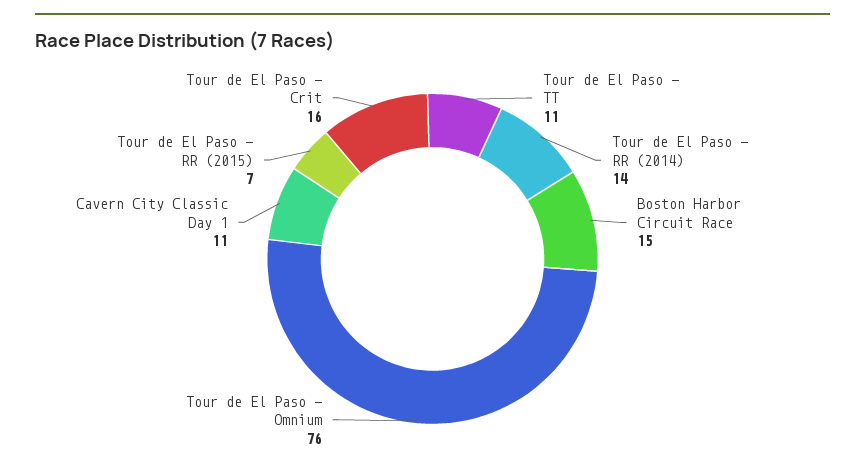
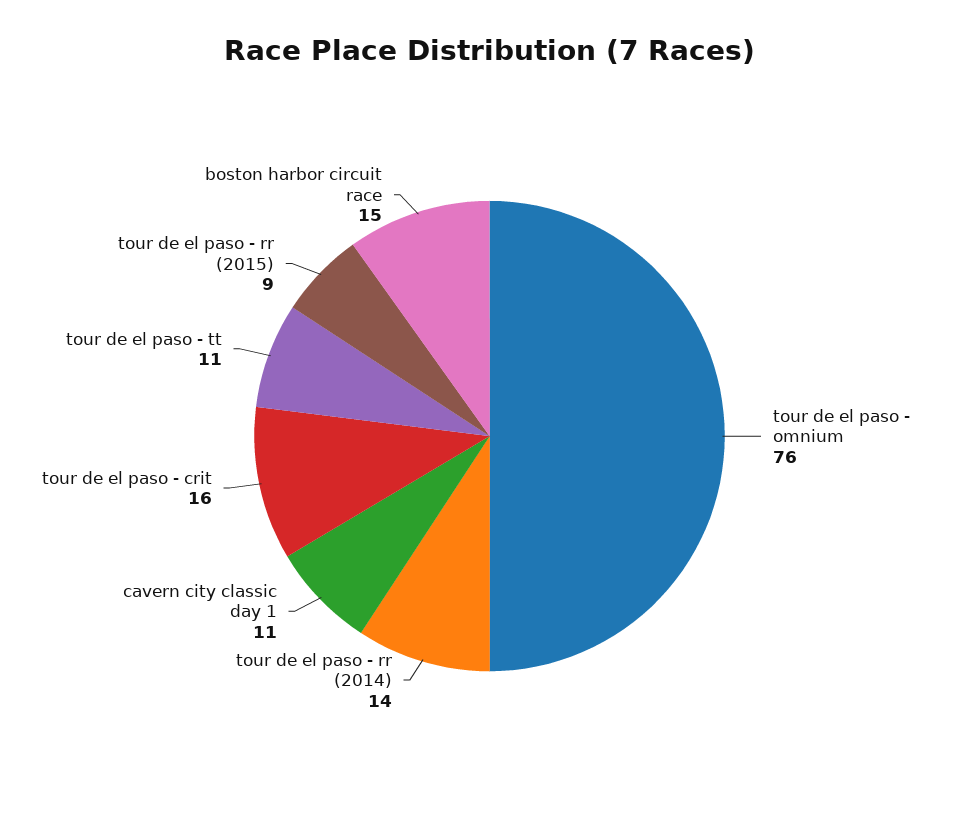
Tour de El Paso - RR (2015): 7 -> 9

